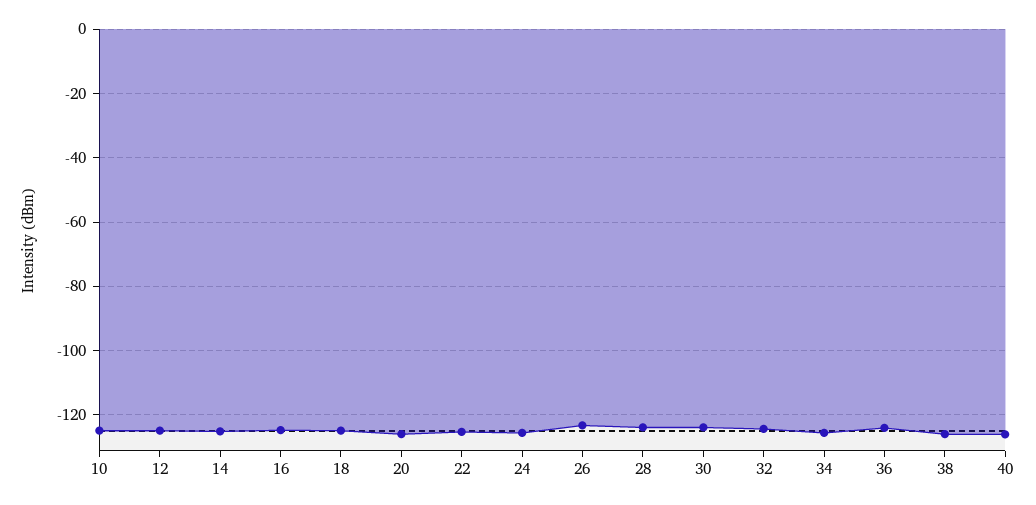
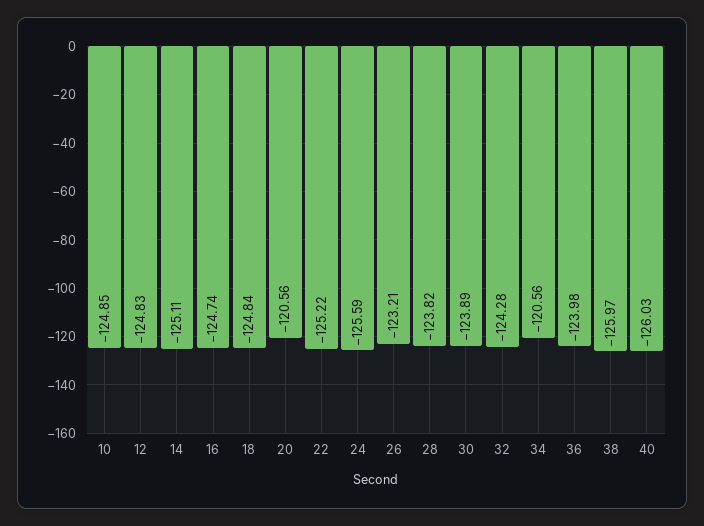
20: -126 -> -120.56
34: -126 -> -120.56

